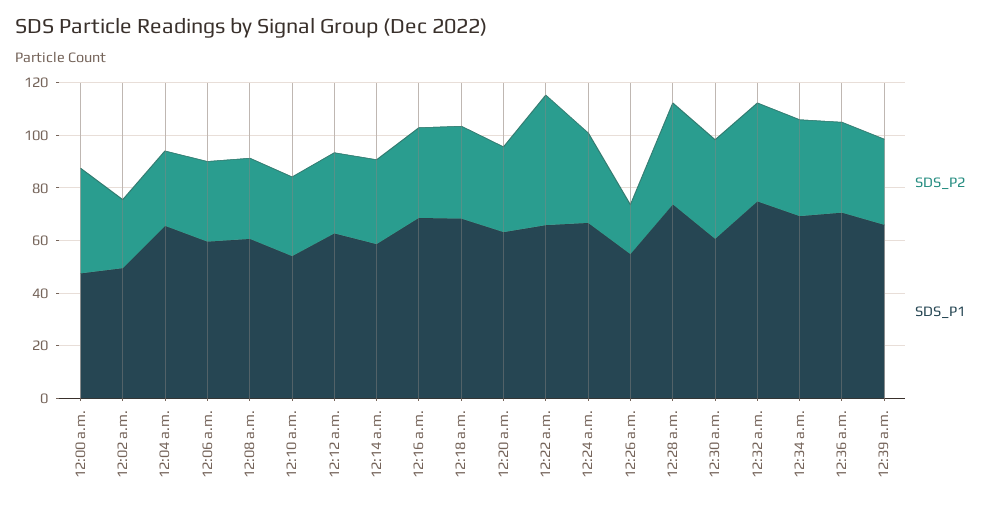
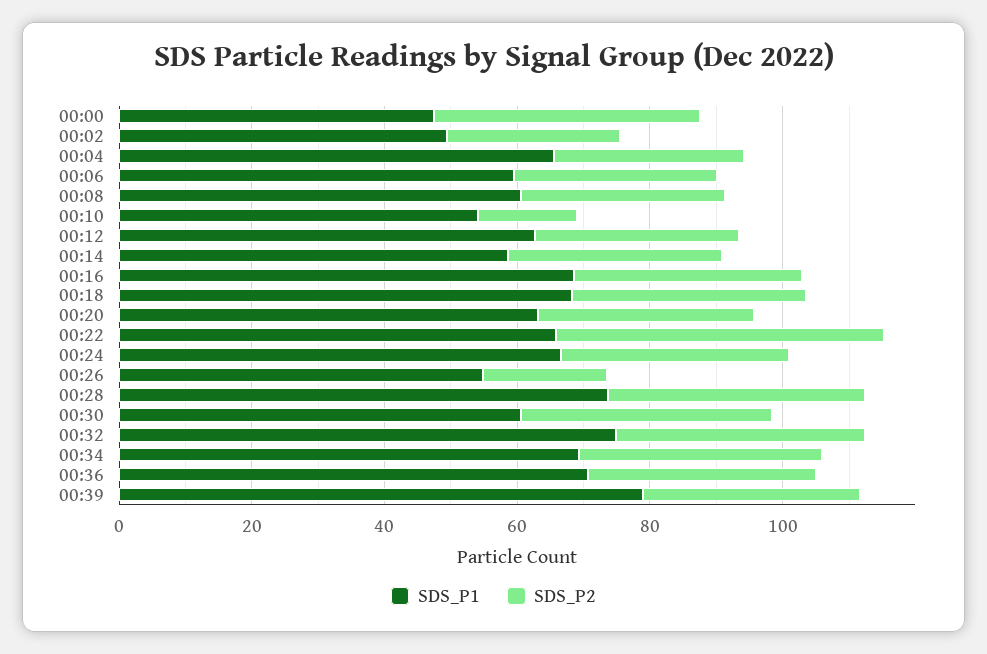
SDS_P2, 12:10 a.m.: 30 -> 15
SDS_P1, 12:39 a.m.: 65 -> 80

